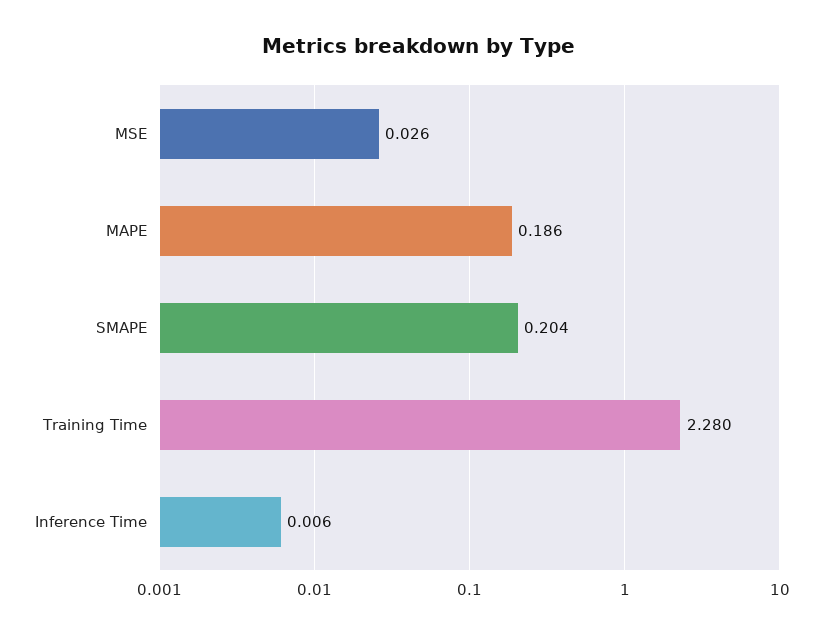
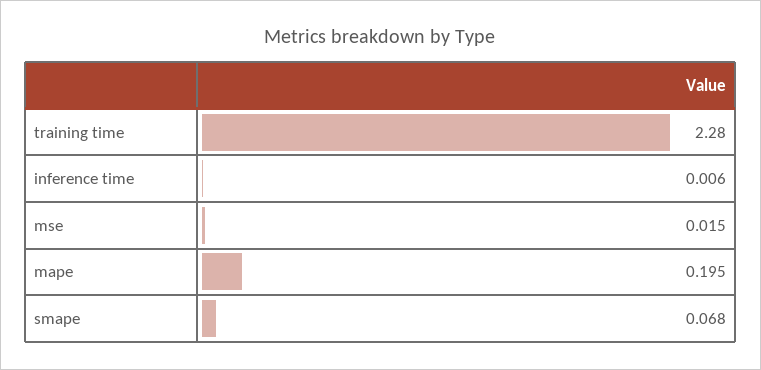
MSE: 0.026 -> 0.015
MAPE: 0.186 -> 0.195
SMAPE: 0.204 -> 0.068

